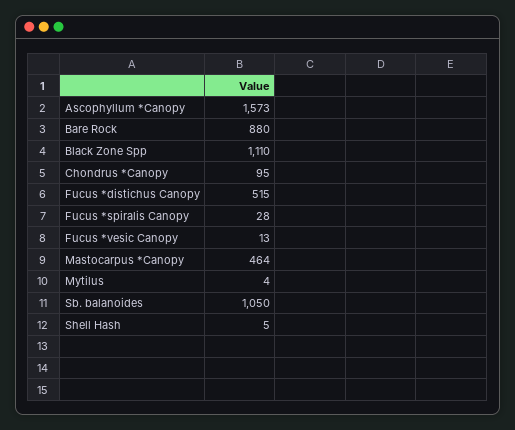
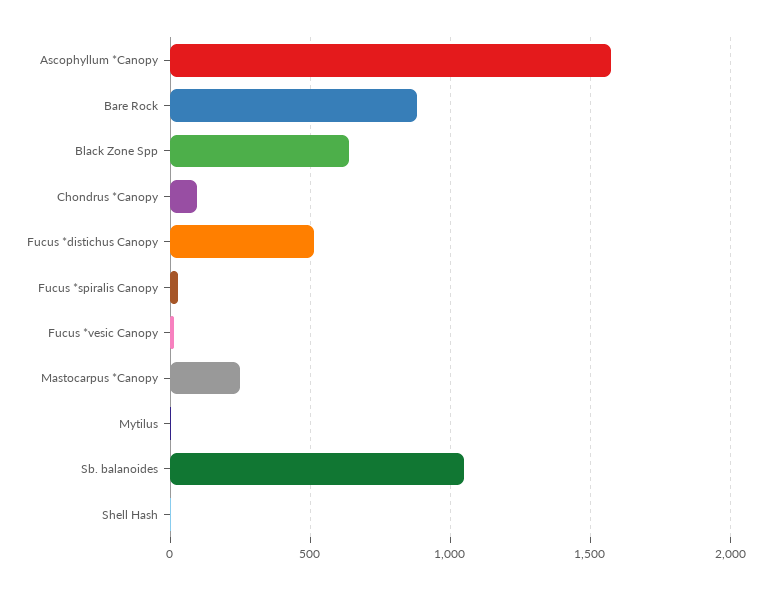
Black Zone Spp: 1110 -> 650
Mastocarpus *Canopy: 464 -> 250

